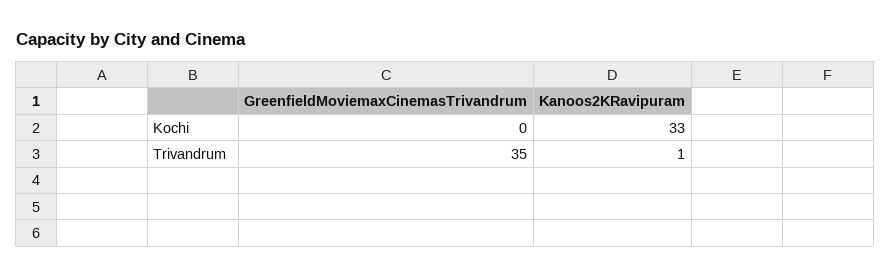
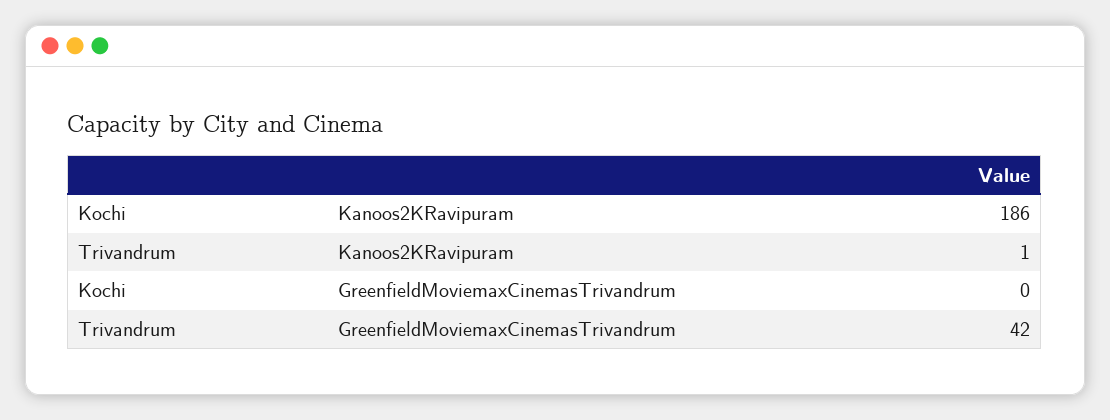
Kanoos2KRavipuram, Kochi: 33 -> 186
GreenfieldMoviemaxCinemasTrivandrum, Trivandrum: 35 -> 42

